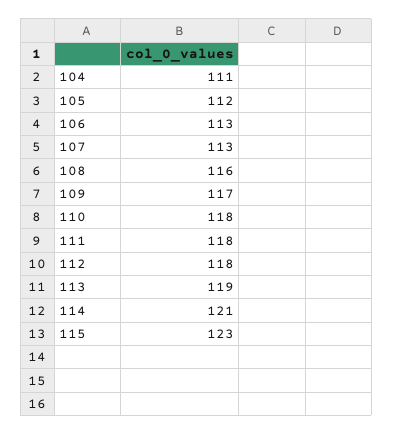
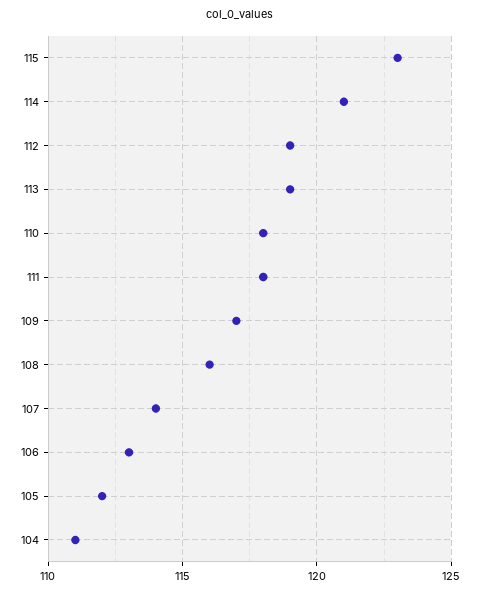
107: 113 -> 114
112: 118 -> 119

